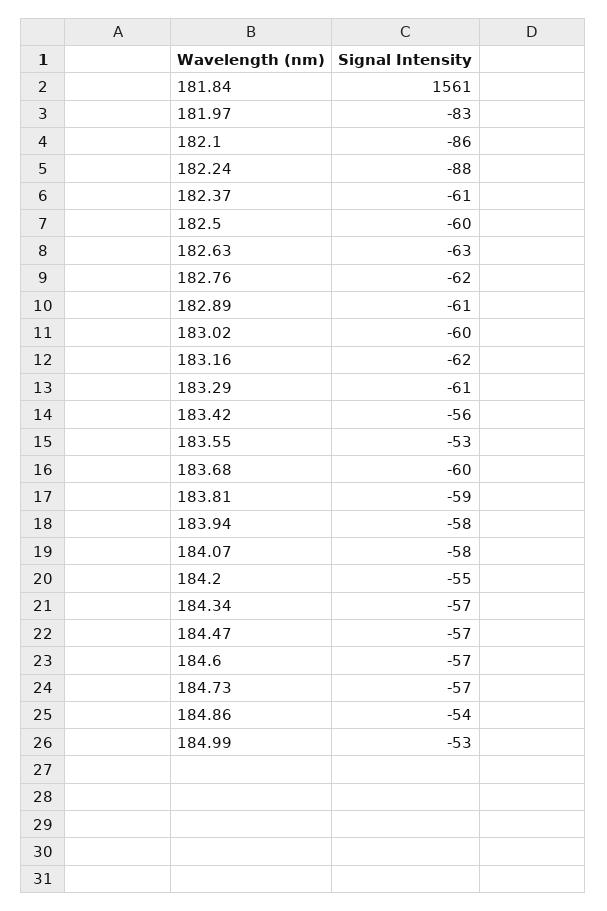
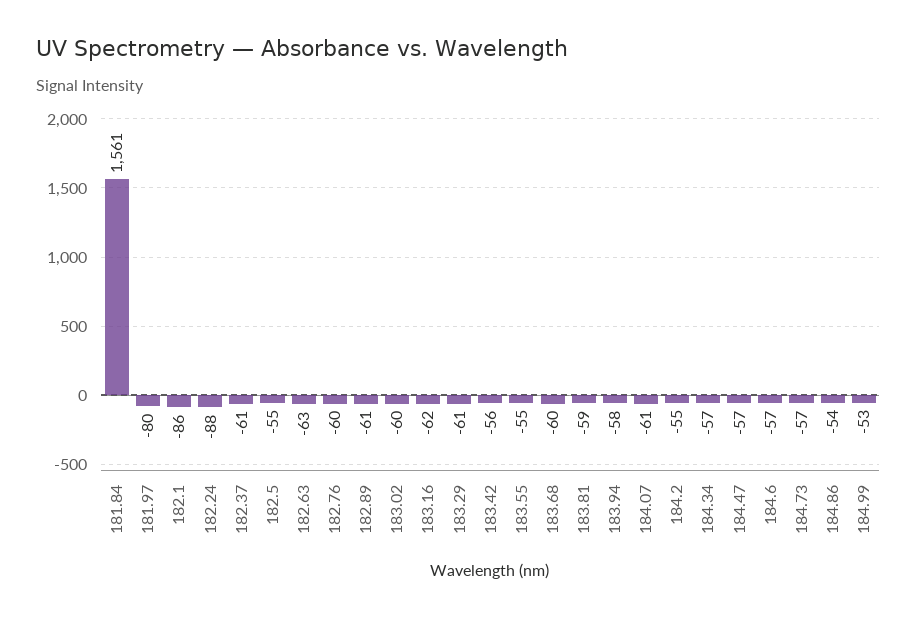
181.97: -83 -> -80
182.5: -60 -> -55
182.76: -62 -> -60
183.55: -53 -> -55
184.07: -58 -> -61

